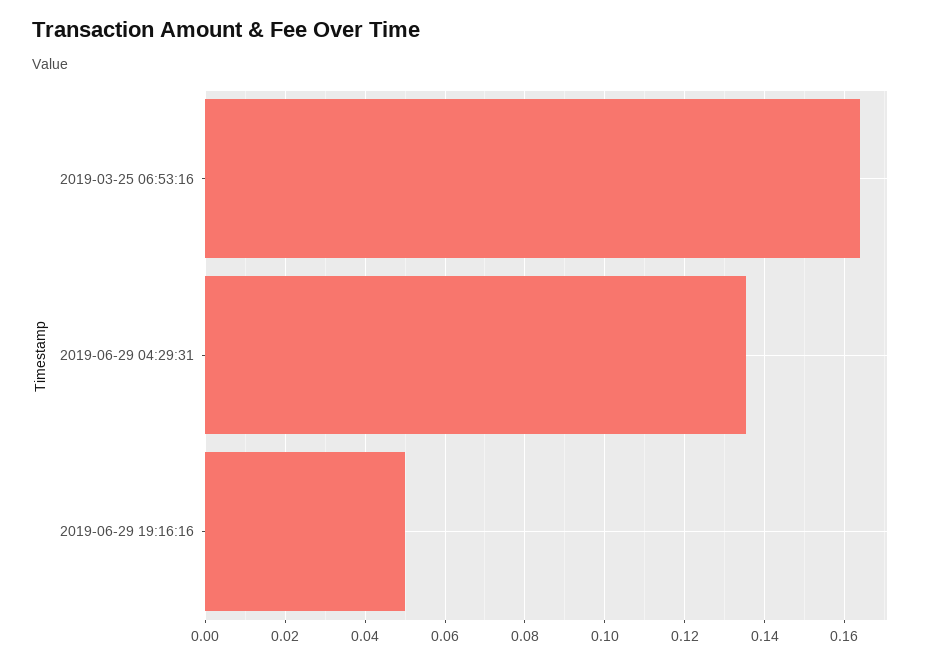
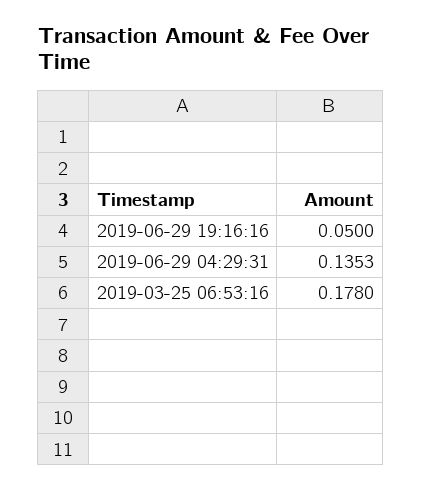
2019-03-25 06:53:16: 0.164 -> 0.178

